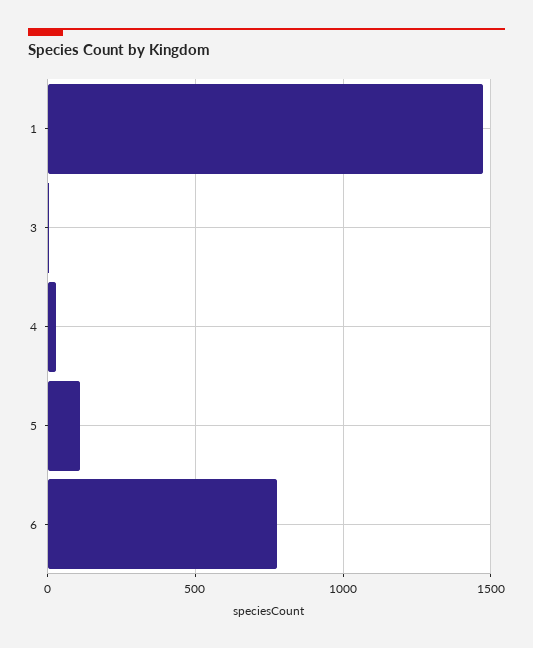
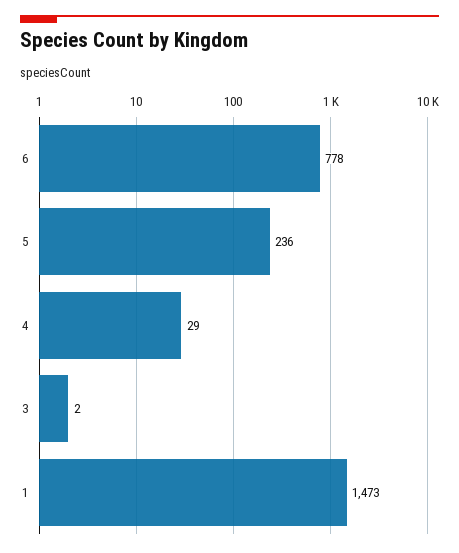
5: 100 -> 236

